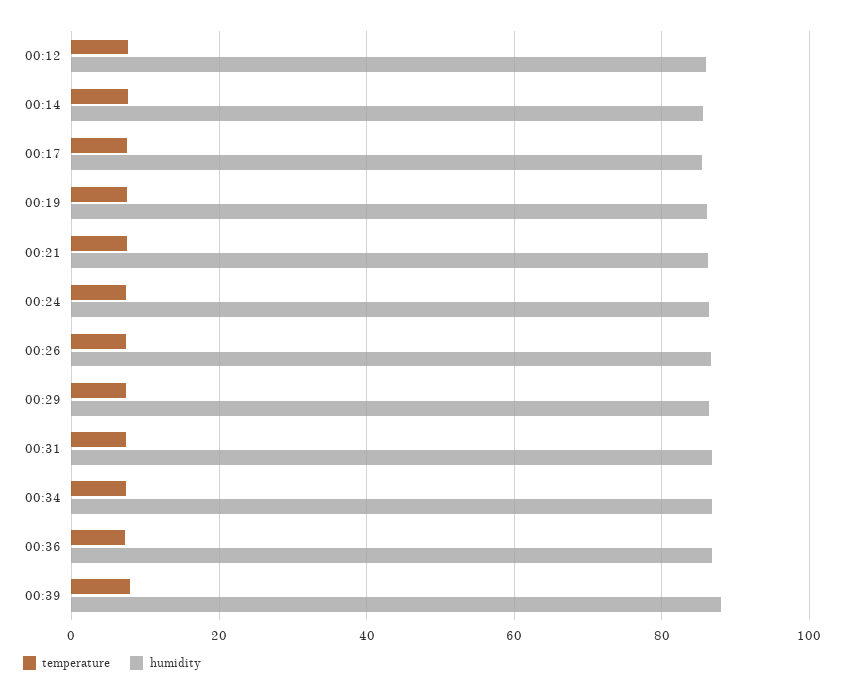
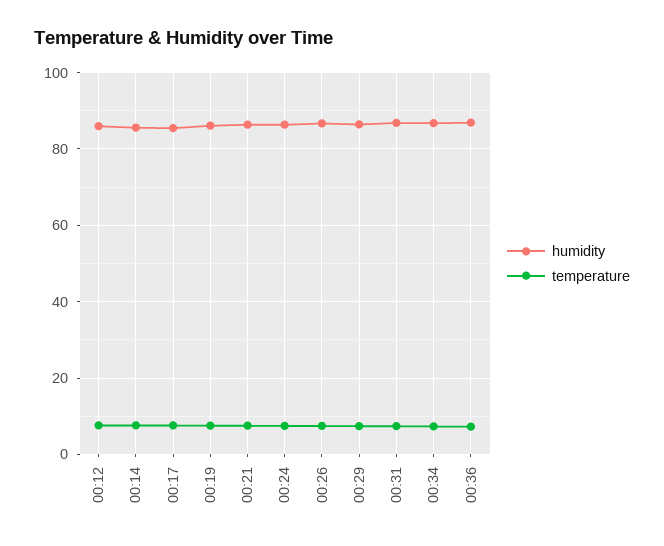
temperature, 00:39: 8 -> none
humidity, 00:39: 88 -> none

